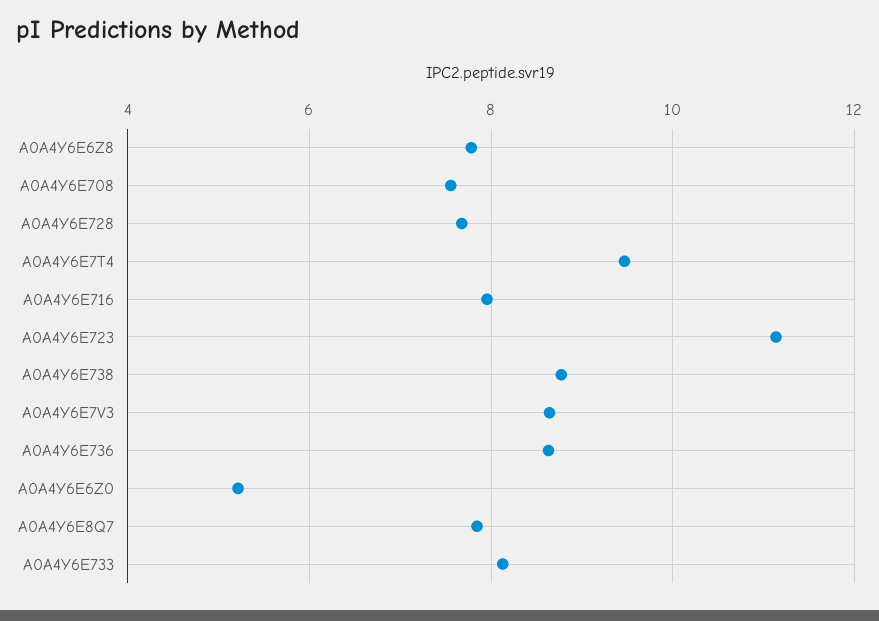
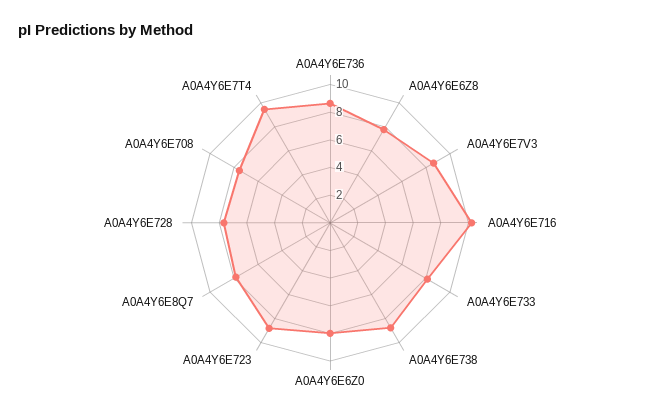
A0A4Y6E716: 8 -> 10
A0A4Y6E723: 11.2 -> 9
A0A4Y6E6Z0: 5.2 -> 8

